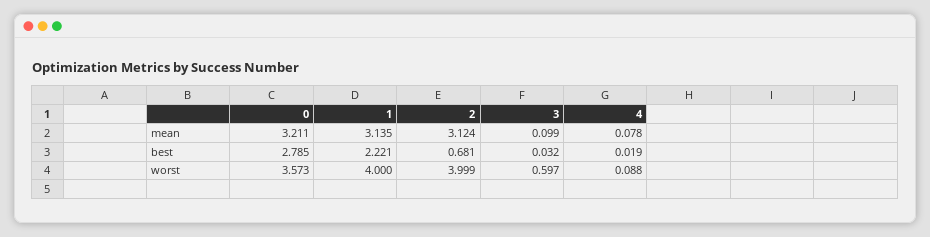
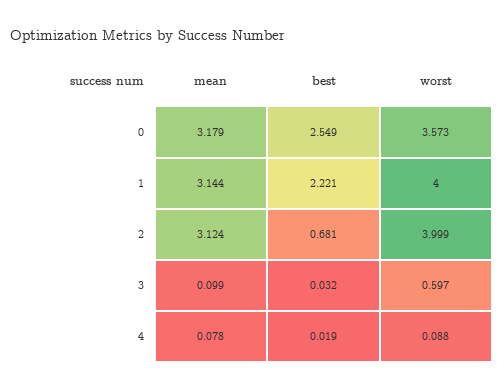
0, mean: 3.211 -> 3.179
1, mean: 3.135 -> 3.144
0, best: 2.785 -> 2.549

